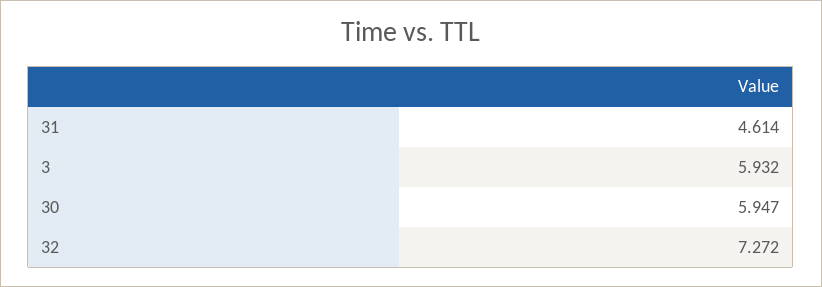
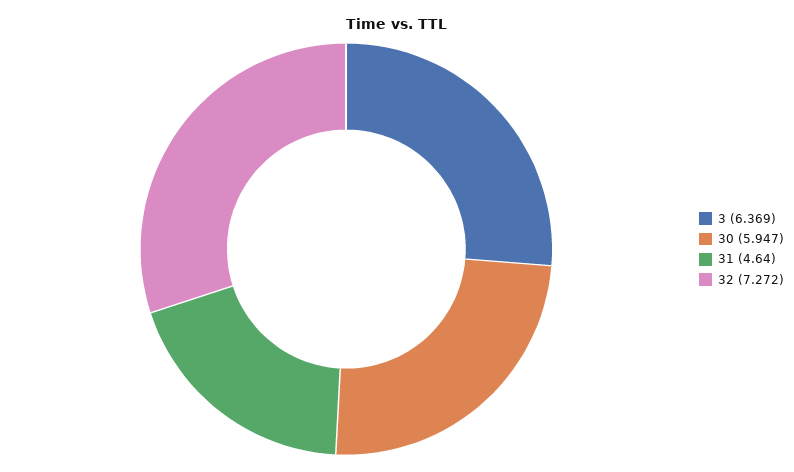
31: 4.614 -> 4.64
3: 5.932 -> 6.369

